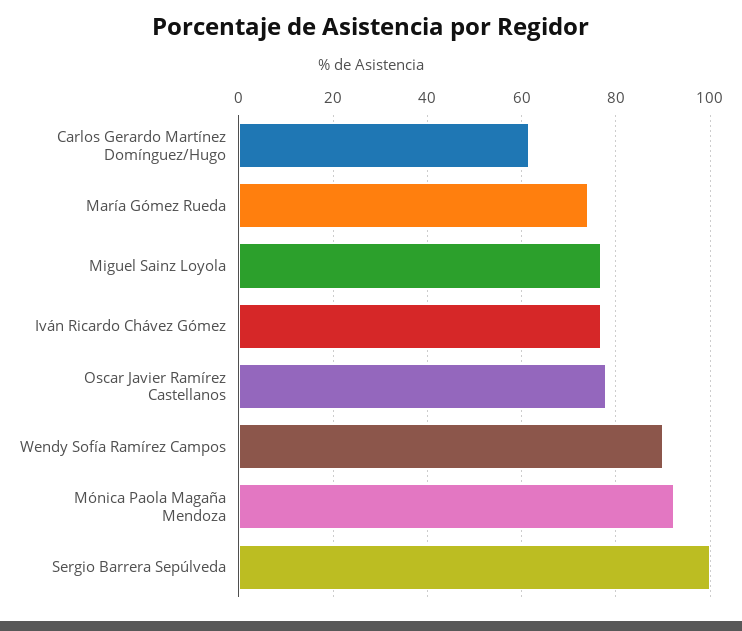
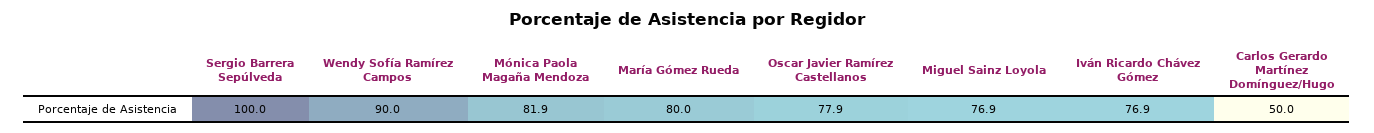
Carlos Gerardo Martínez Domínguez/Hugo: 62 -> 50
María Gómez Rueda: 74 -> 80
Mónica Paola Magaña Mendoza: 92 -> 81.9

